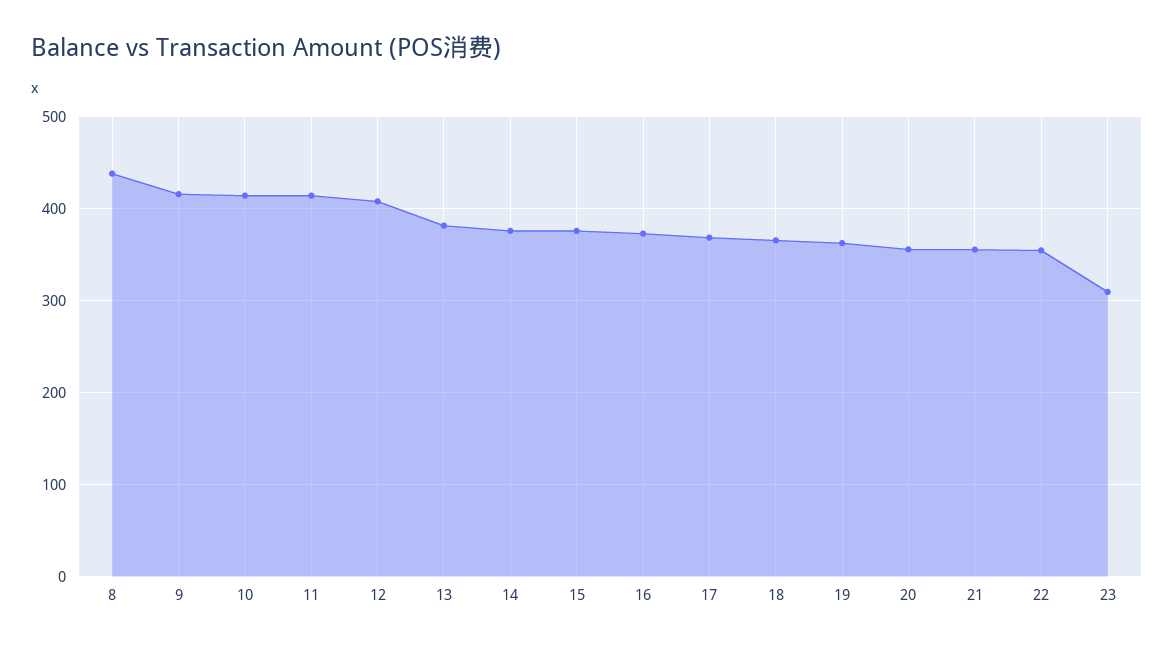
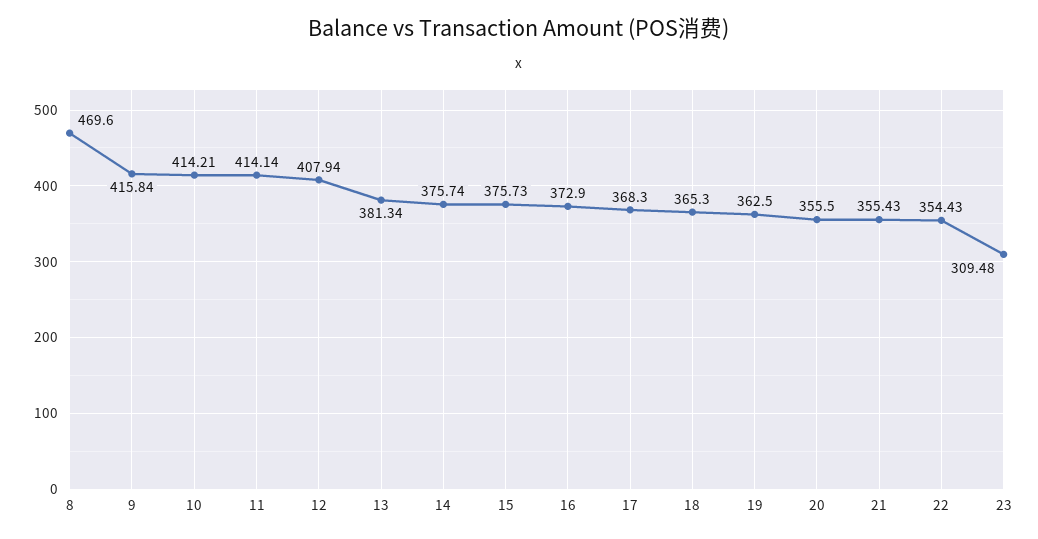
8: 440 -> 469.6

